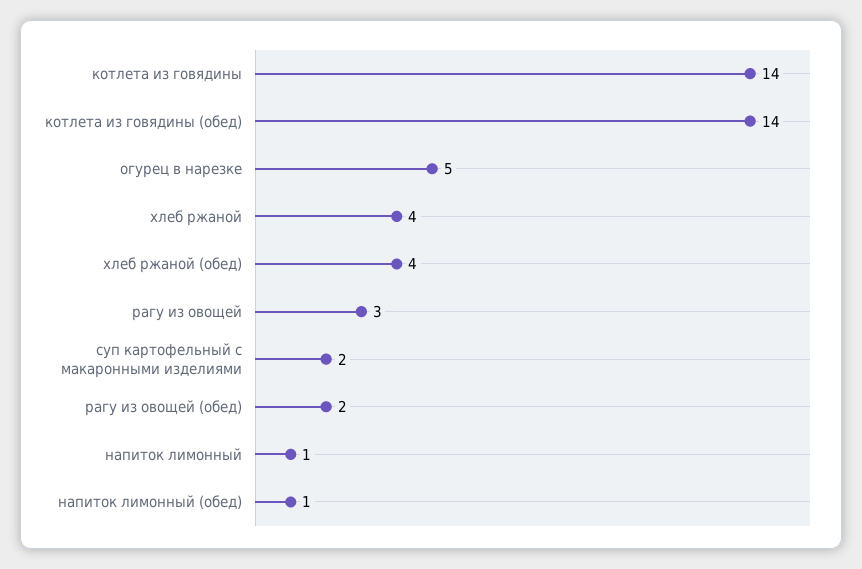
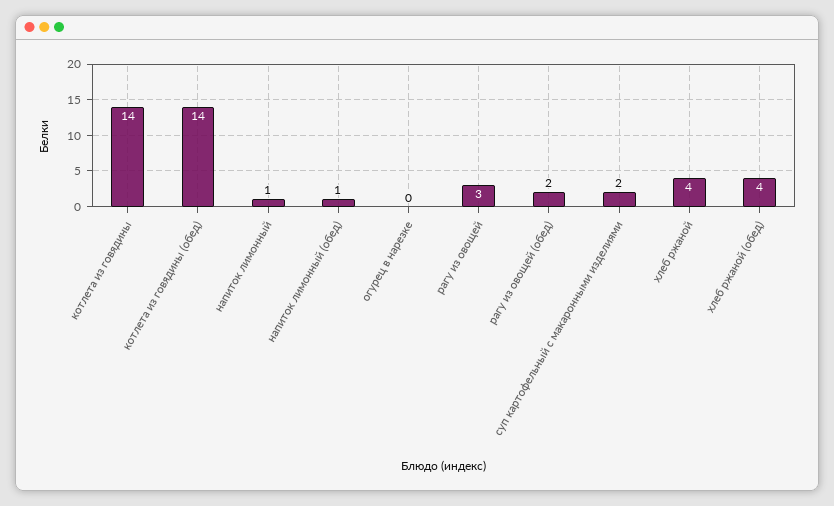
огурец в нарезке: 5 -> 0

